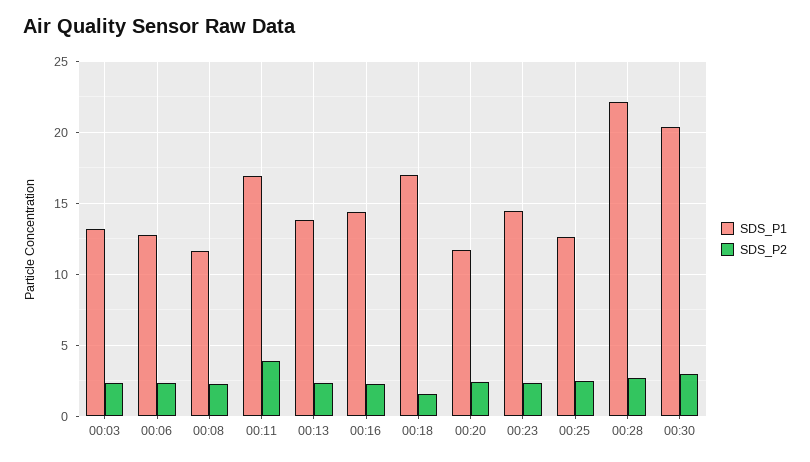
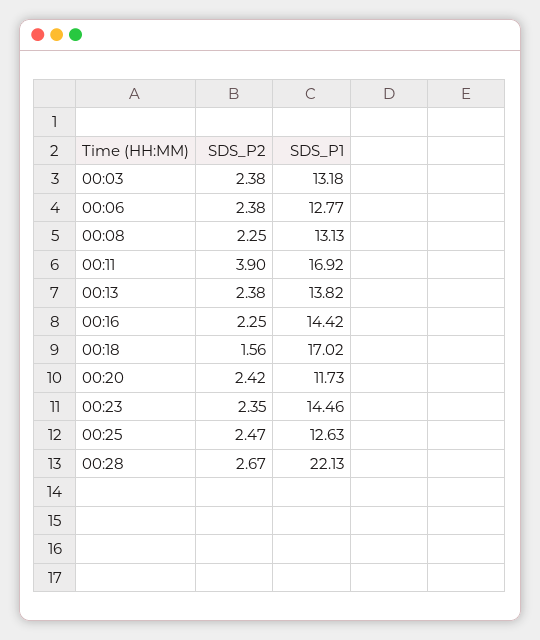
SDS_P1, 00:08: 11.5 -> 13.13
SDS_P1, 00:30: 20.5 -> none
SDS_P2, 00:30: 3 -> none

